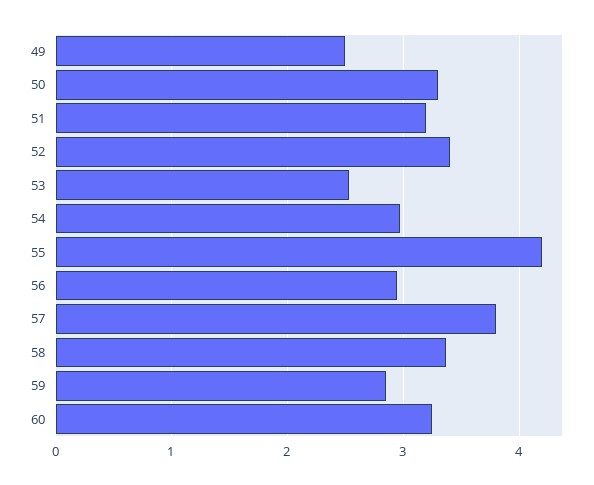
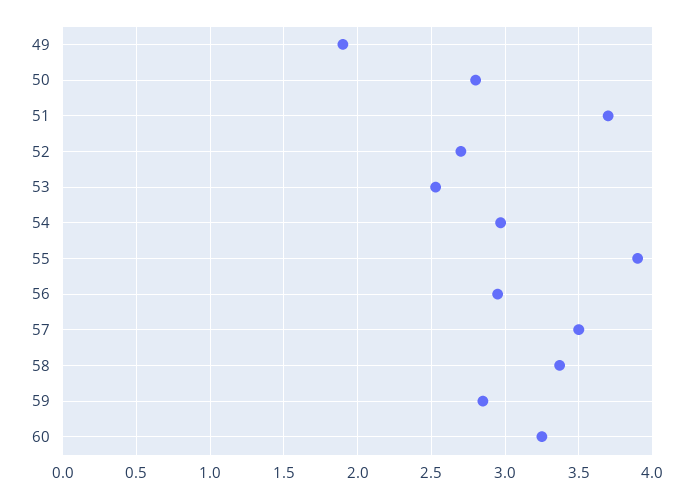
49: 2.5 -> 1.9
50: 3.3 -> 2.8
51: 3.2 -> 3.7
52: 3.4 -> 2.7
55: 4.2 -> 3.9
57: 3.8 -> 3.5

